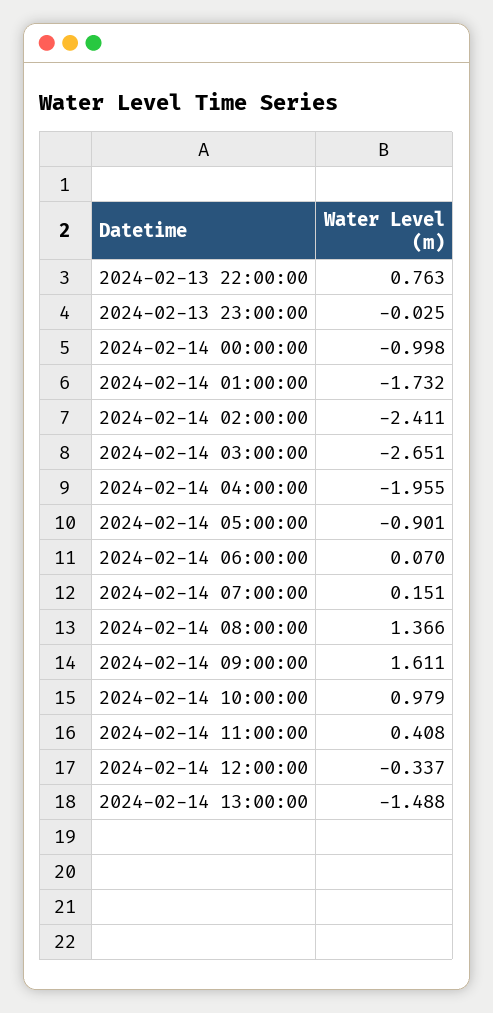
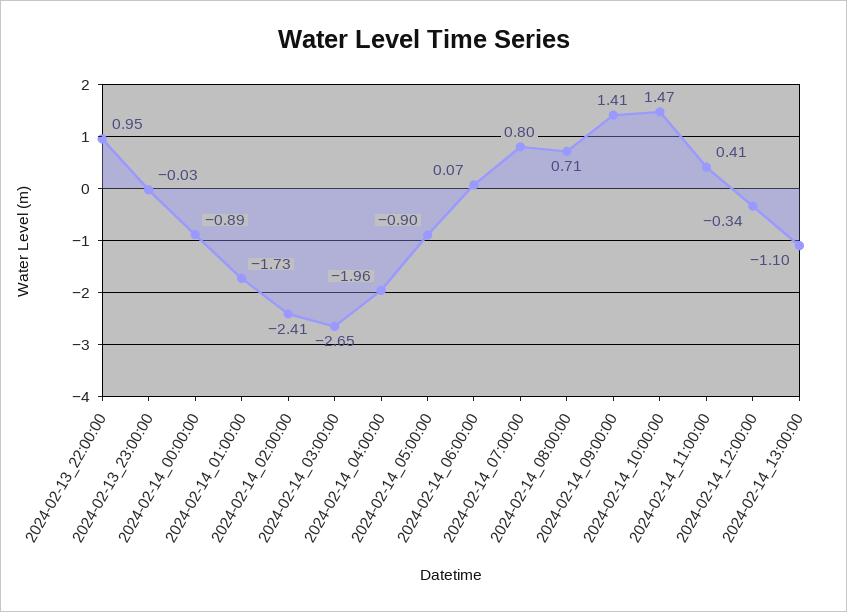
2024-02-13 22:00:00: 0.763 -> 0.95
2024-02-14 00:00:00: -0.998 -> -0.89
2024-02-14 07:00:00: 0.151 -> 0.8
2024-02-14 08:00:00: 1.366 -> 0.71
2024-02-14 09:00:00: 1.611 -> 1.41
2024-02-14 10:00:00: 0.979 -> 1.47
2024-02-14 13:00:00: -1.488 -> -1.1

